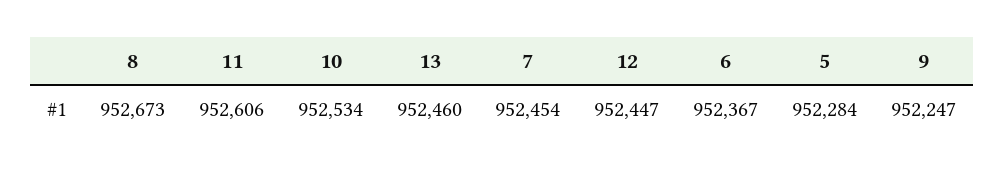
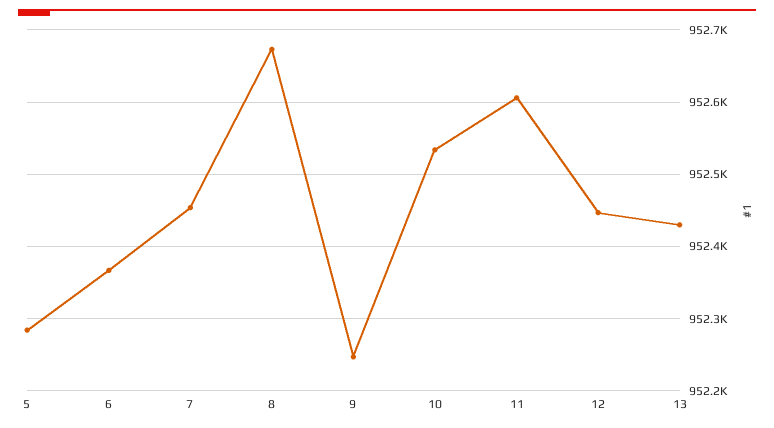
13: 952460 -> 952430

